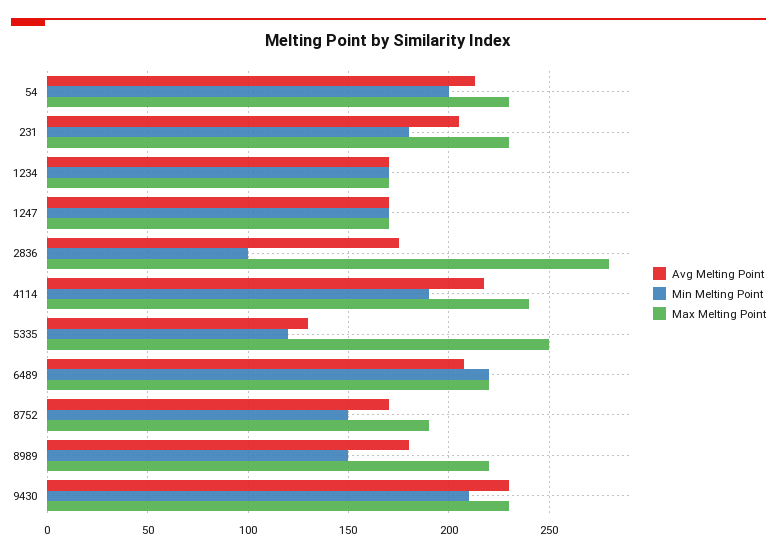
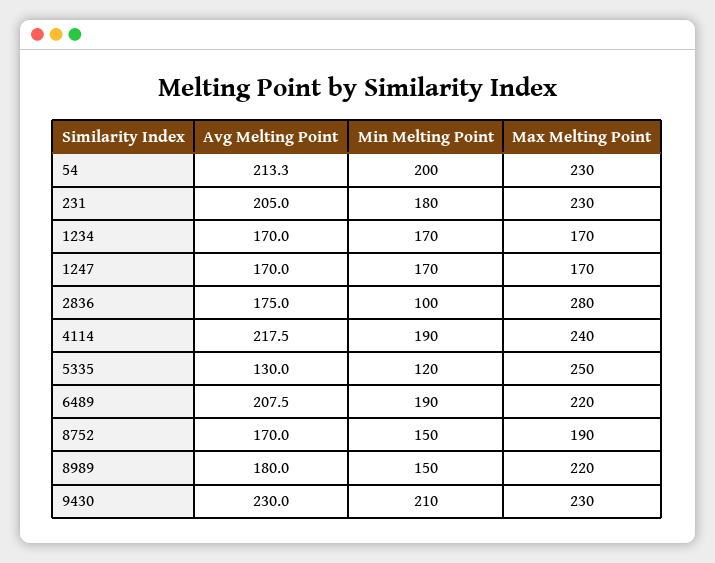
Min Melting Point, 6489: 220 -> 190

